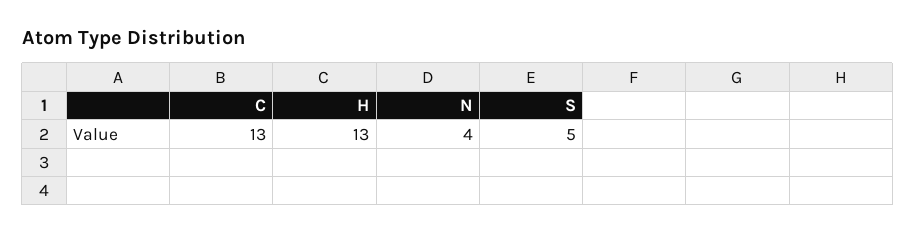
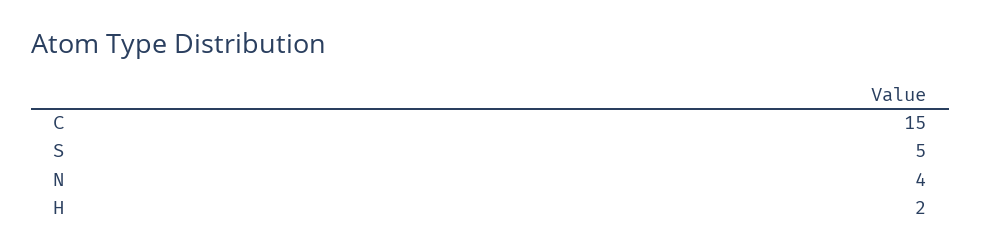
C: 13 -> 15
H: 13 -> 2

